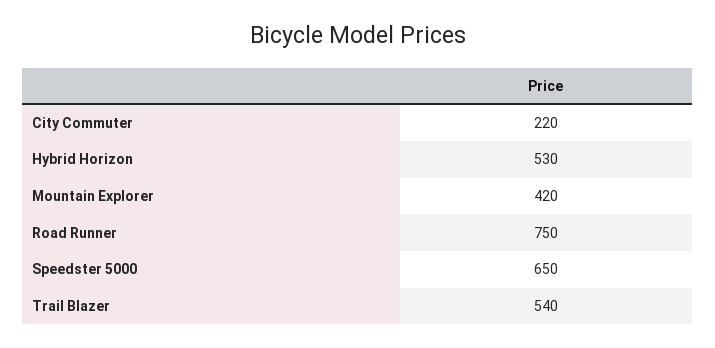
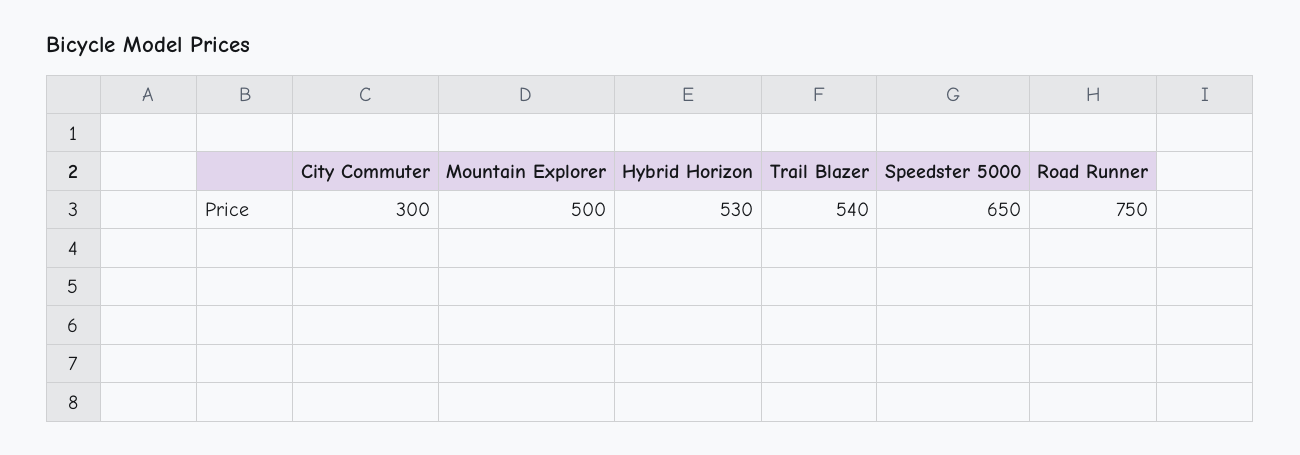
City Commuter: 220 -> 300
Mountain Explorer: 420 -> 500

